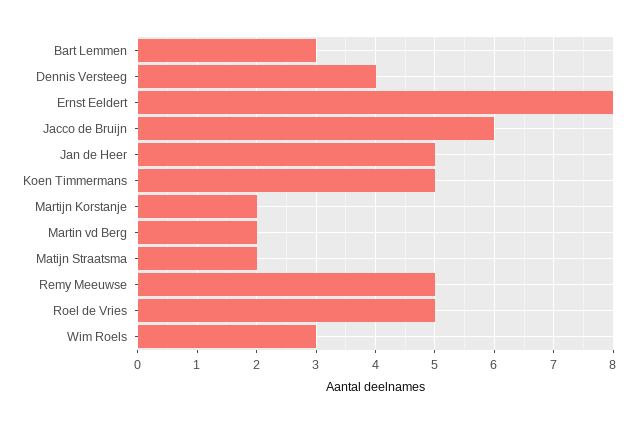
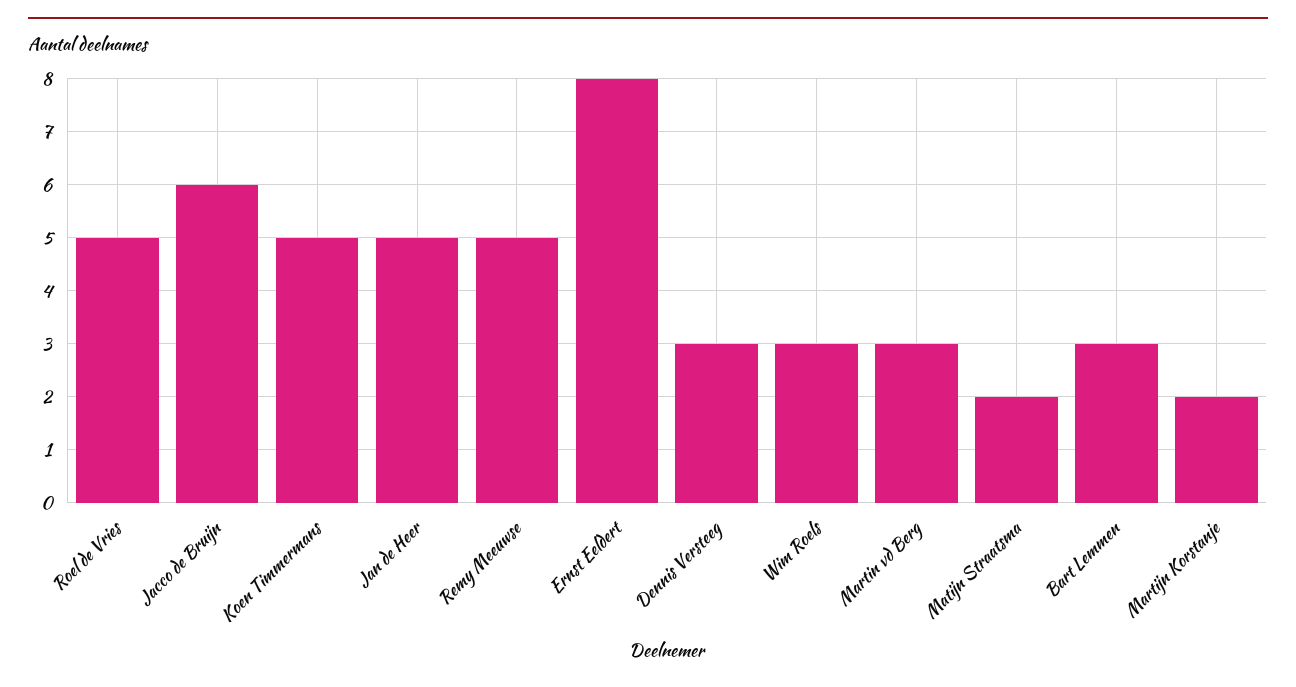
Dennis Versteeg: 4 -> 3
Martin vd Berg: 2 -> 3

